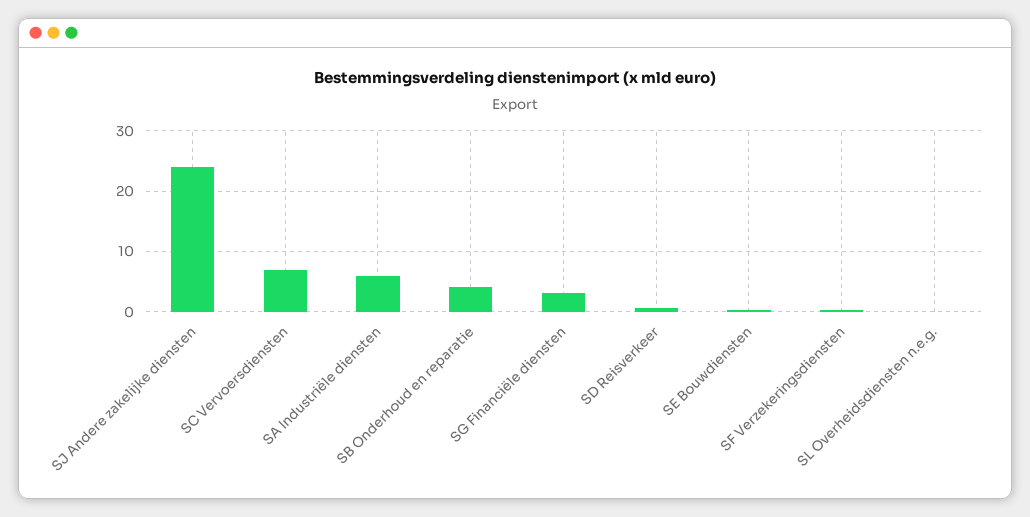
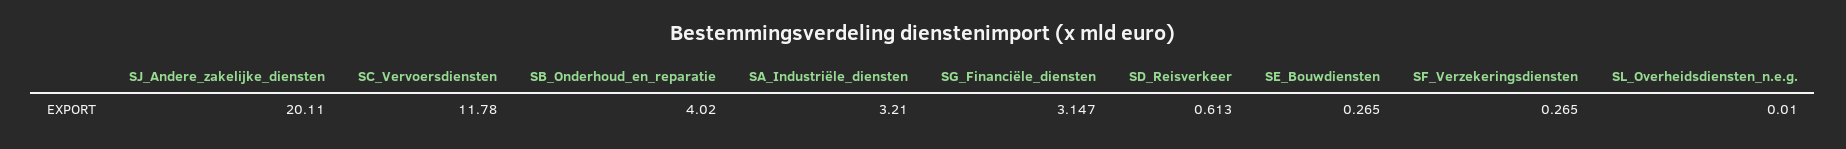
SJ Andere zakelijke diensten: 24 -> 20.11
SC Vervoersdiensten: 7 -> 11.78
SA Industriële diensten: 6 -> 3.21

